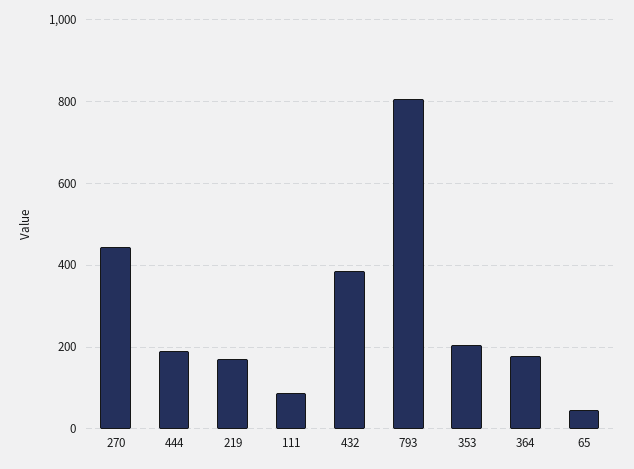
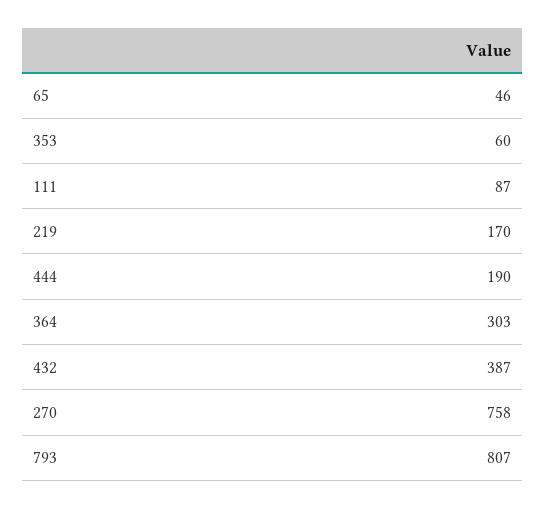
270: 440 -> 758
353: 200 -> 60
364: 180 -> 303

